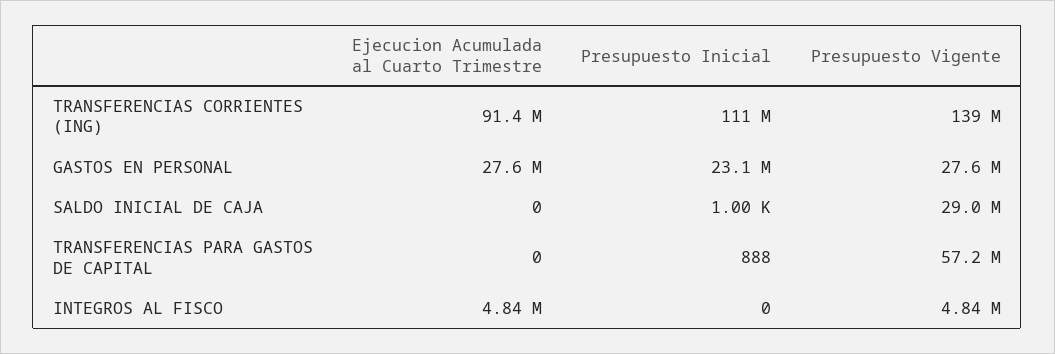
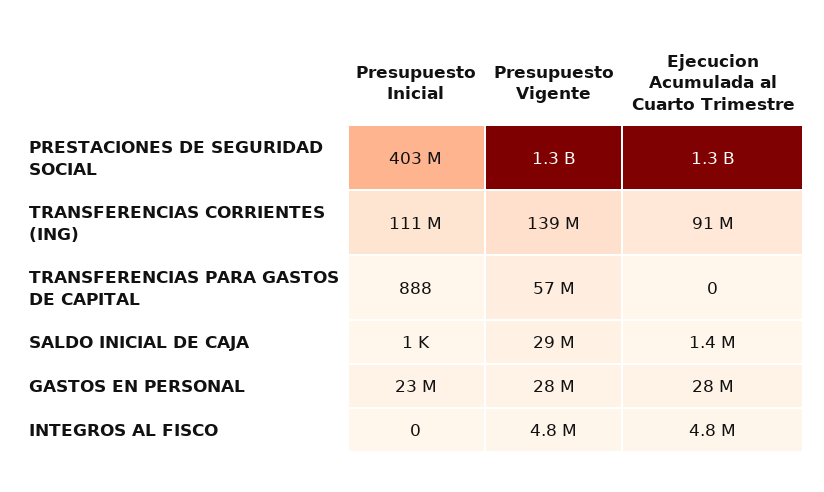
Ejecucion Acumulada al Cuarto Trimestre, SALDO INICIAL DE CAJA: 0 -> 1400000
Presupuesto Inicial, PRESTACIONES DE SEGURIDAD SOCIAL: none -> 403000000
Presupuesto Vigente, PRESTACIONES DE SEGURIDAD SOCIAL: none -> 1300000000
Ejecucion Acumulada al Cuarto Trimestre, PRESTACIONES DE SEGURIDAD SOCIAL: none -> 1300000000

